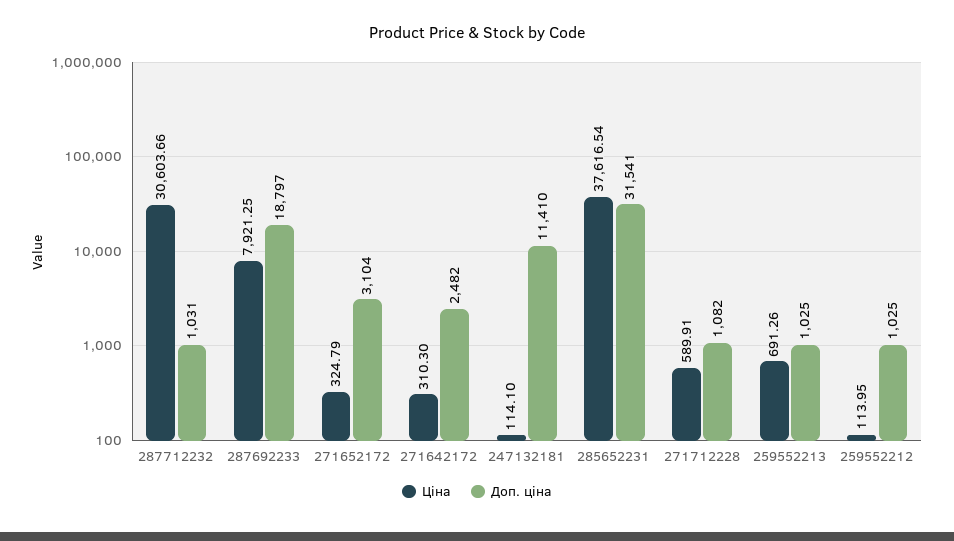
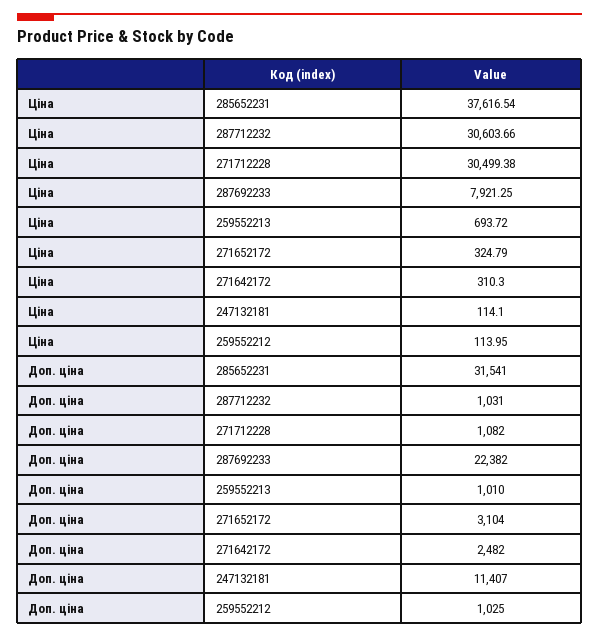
Доп. ціна, 287692233: 18797 -> 22382
Доп. ціна, 247132181: 11410 -> 11407
Ціна, 271712228: 589.91 -> 30499.38
Ціна, 259552213: 691.26 -> 693.72
Доп. ціна, 259552213: 1025 -> 1010

